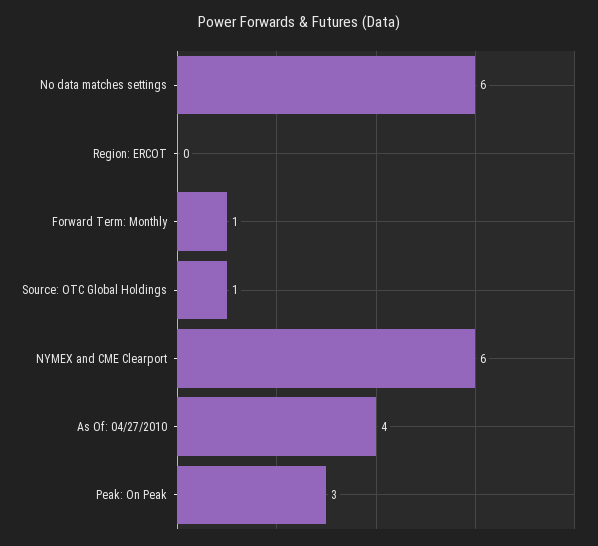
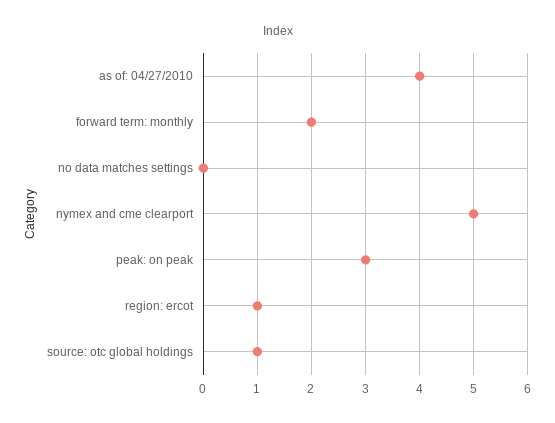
No data matches settings: 6 -> 0
Region: ERCOT: 0 -> 1
Forward Term: Monthly: 1 -> 2
NYMEX and CME Clearport: 6 -> 5

